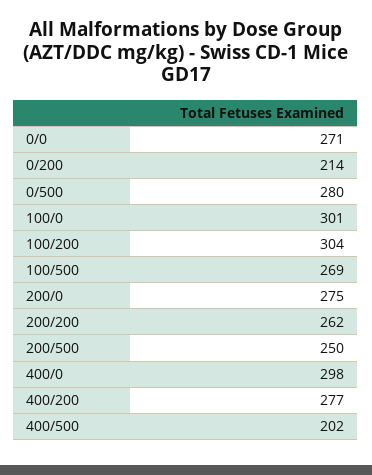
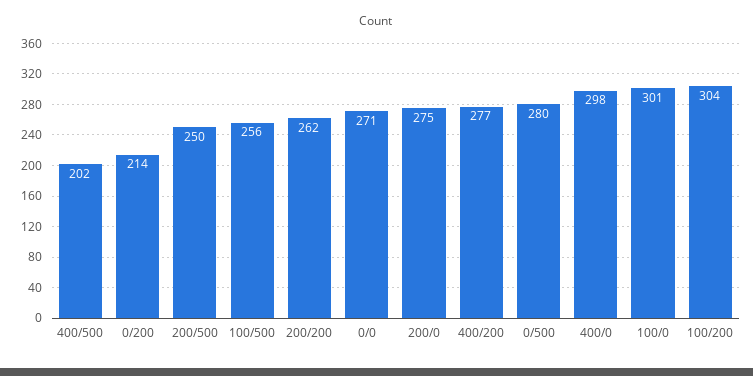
100/500: 269 -> 256

